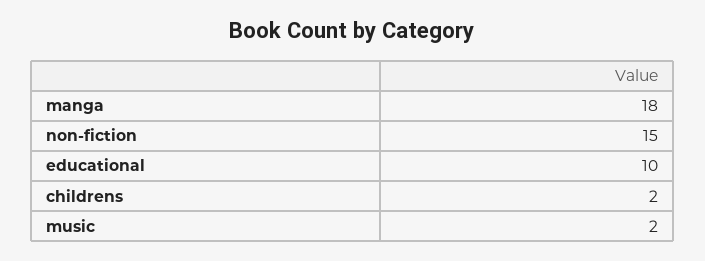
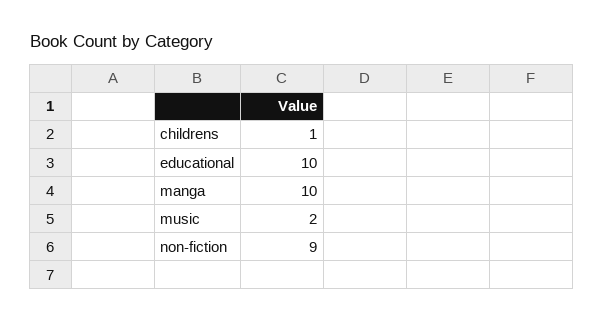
manga: 18 -> 10
non-fiction: 15 -> 9
childrens: 2 -> 1

